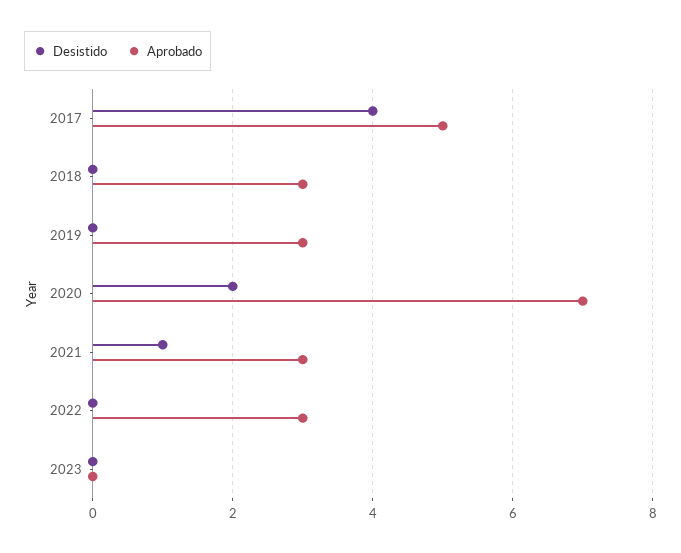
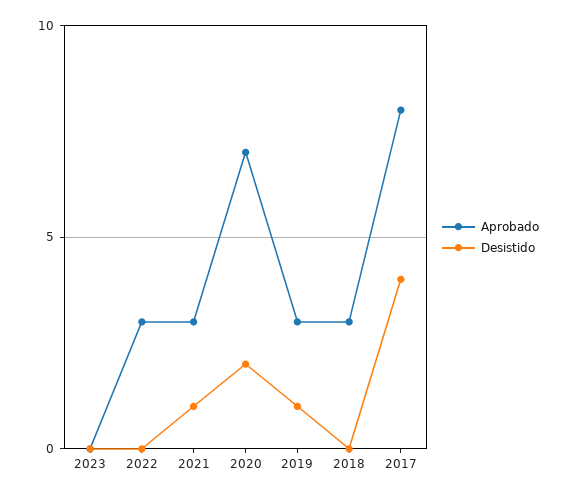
Aprobado, 2017: 5 -> 8
Desistido, 2019: 0 -> 1

